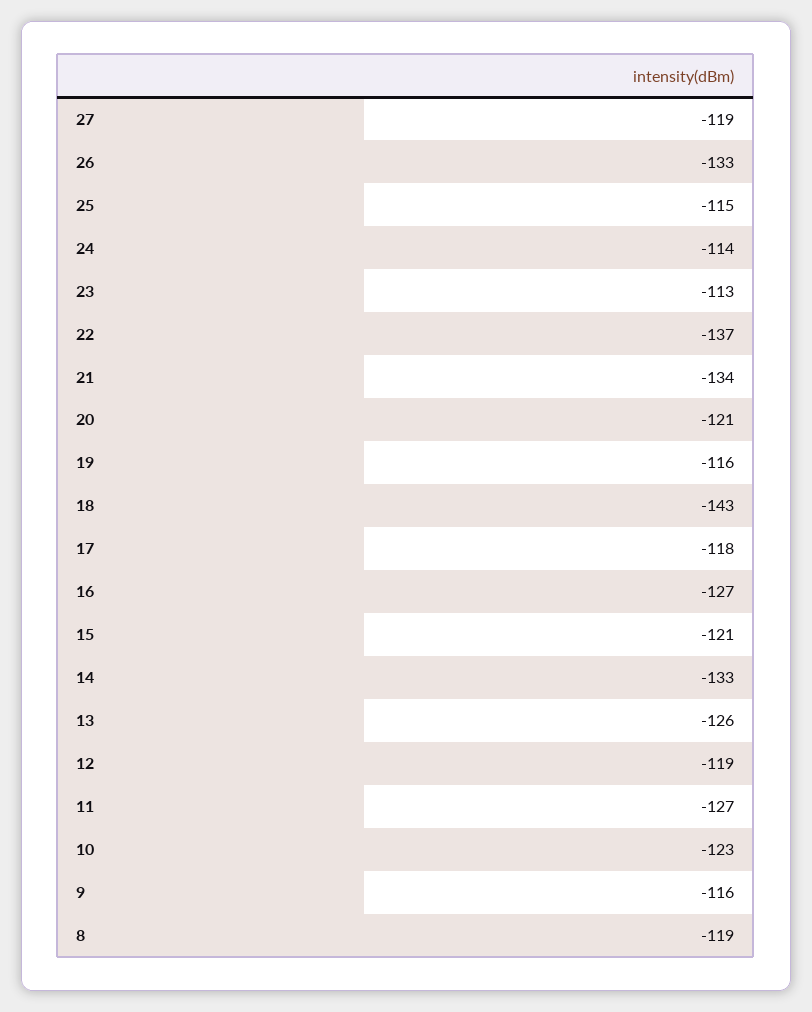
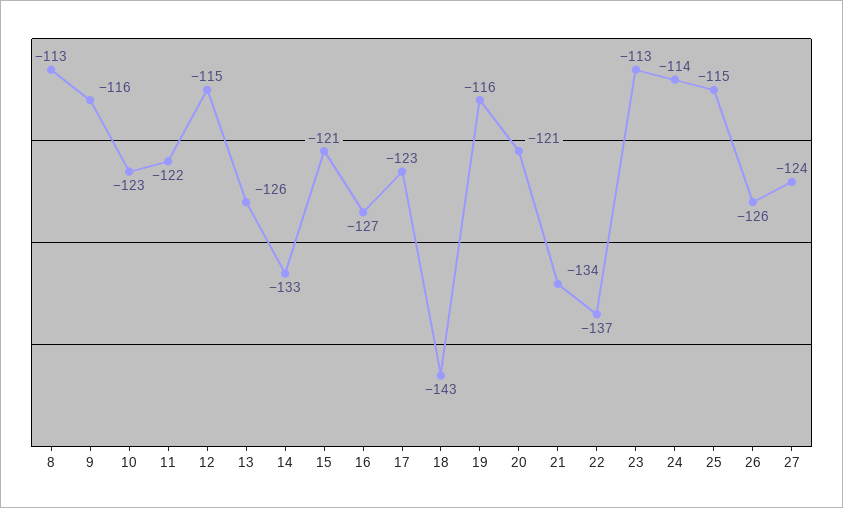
27: -119 -> -124
26: -133 -> -126
17: -118 -> -123
12: -119 -> -115
11: -127 -> -122
8: -119 -> -113

